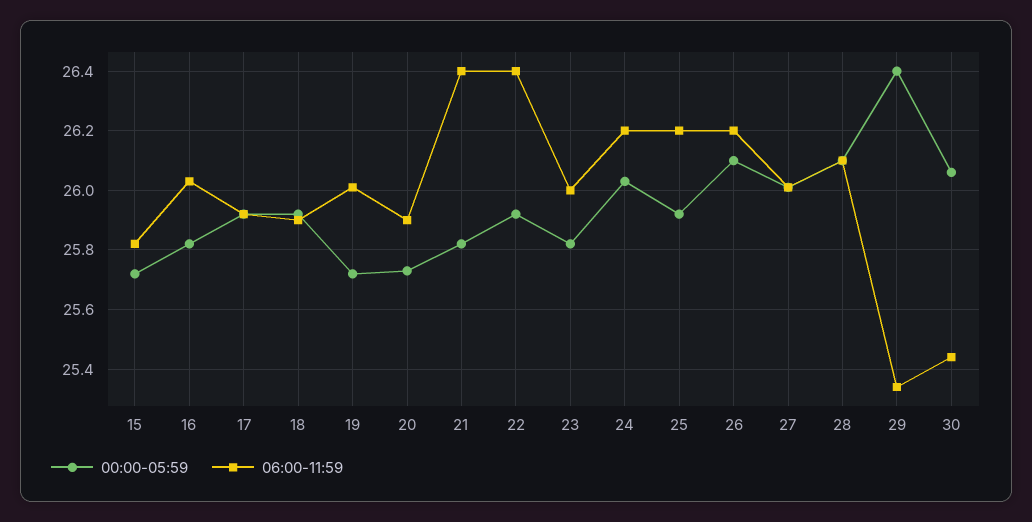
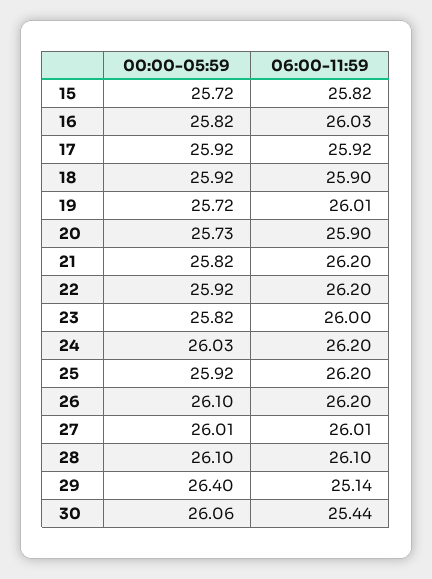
06:00-11:59, 21: 26.4 -> 26.2
06:00-11:59, 22: 26.4 -> 26.2
06:00-11:59, 29: 25.35 -> 25.14

